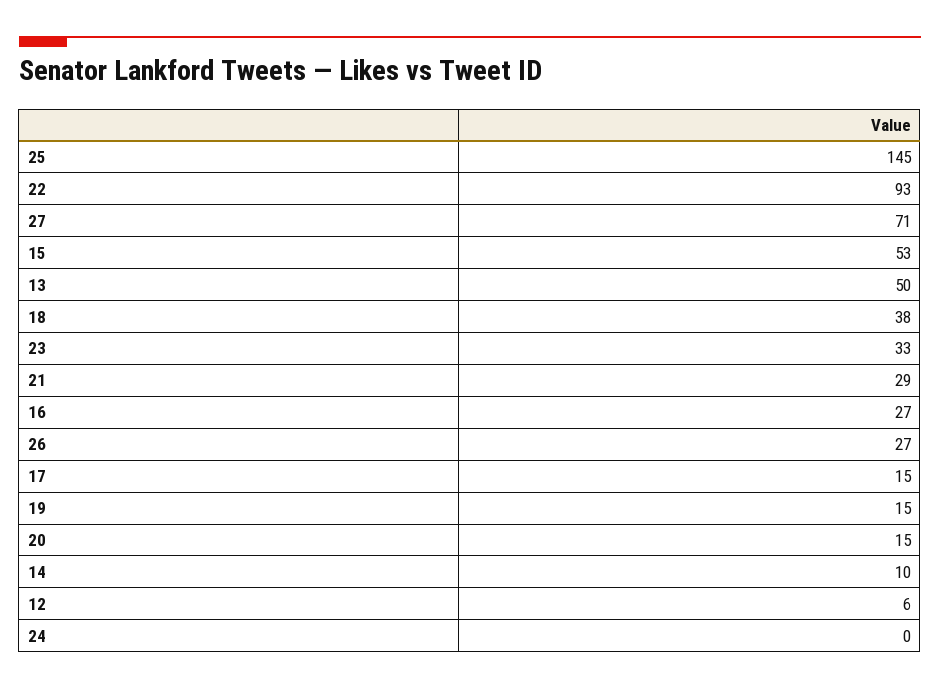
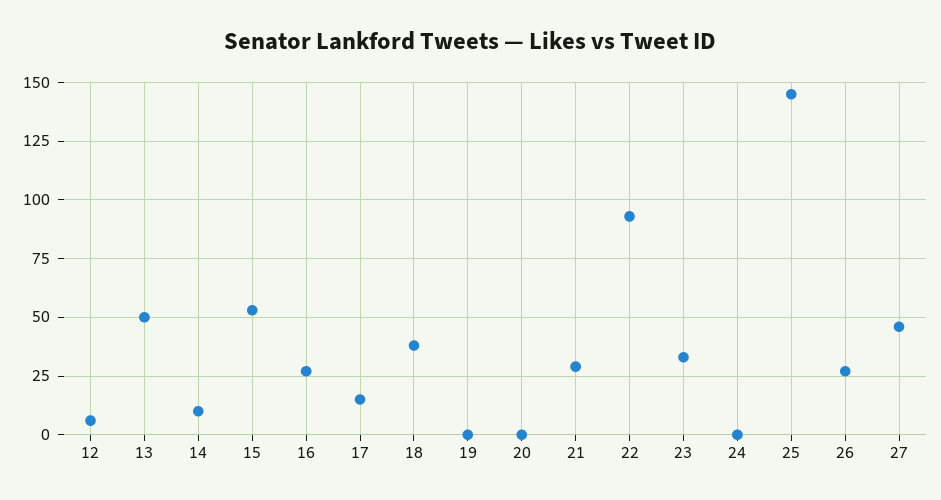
27: 71 -> 45
19: 15 -> 0
20: 15 -> 0

